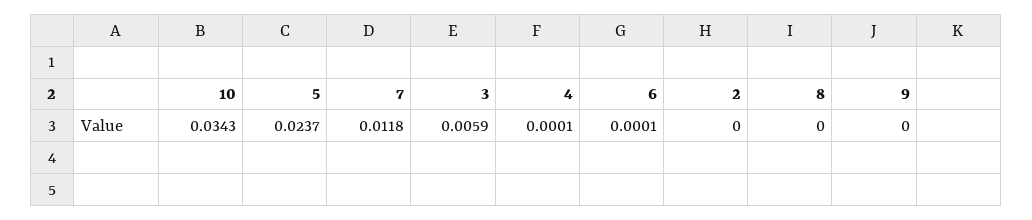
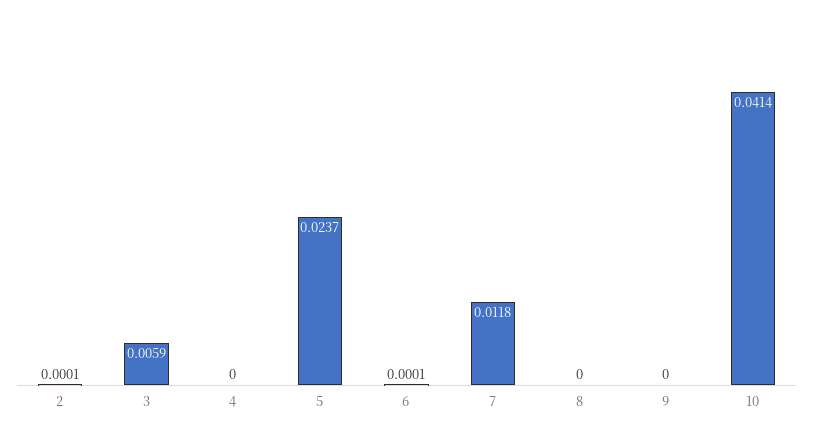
10: 0.0343 -> 0.0414
4: 0.0001 -> 0
2: 0 -> 0.0001

